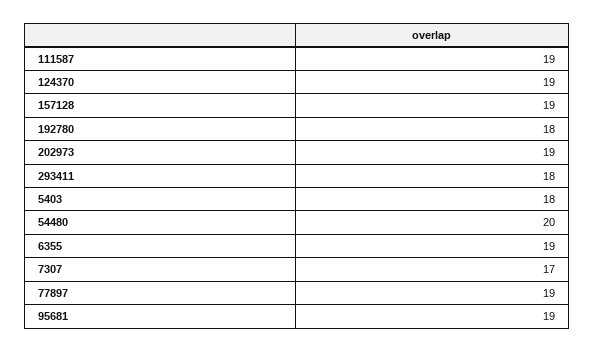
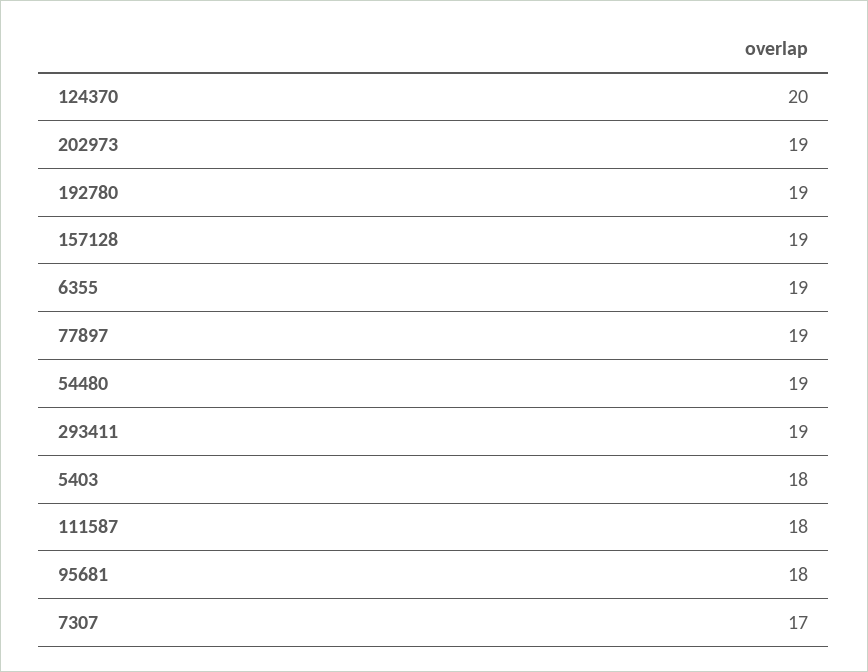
111587: 19 -> 18
124370: 19 -> 20
192780: 18 -> 19
293411: 18 -> 19
54480: 20 -> 19
95681: 19 -> 18

